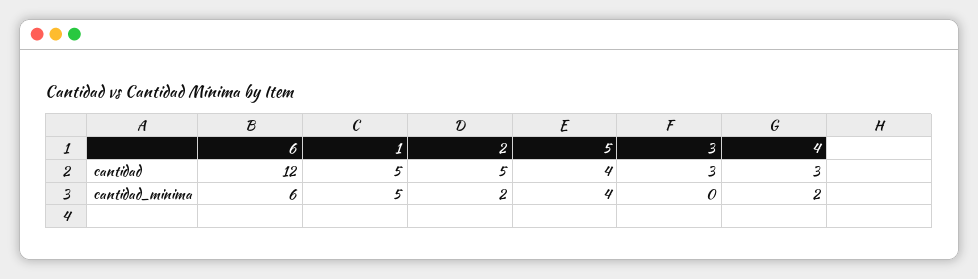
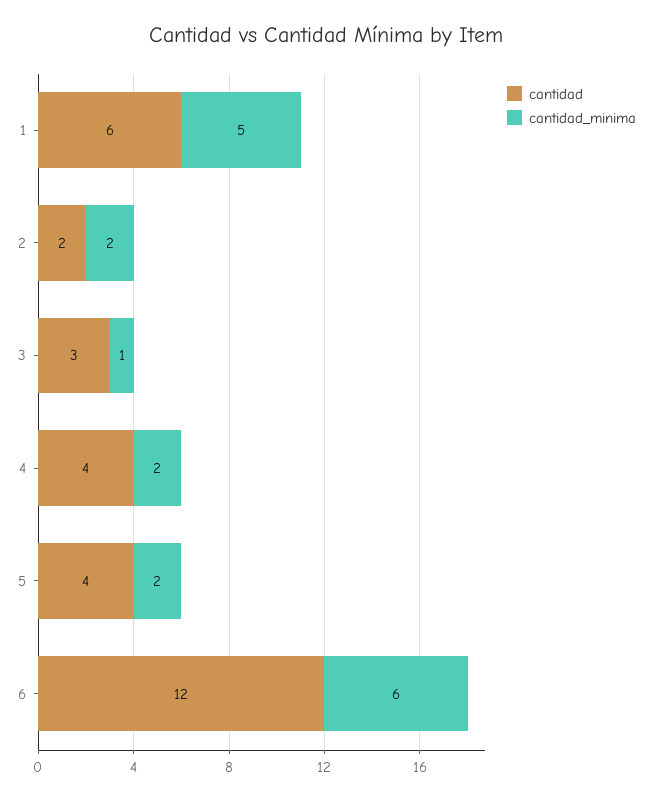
cantidad, 1: 5 -> 6
cantidad, 2: 5 -> 2
cantidad, 4: 3 -> 4
cantidad_minima, 5: 4 -> 2
cantidad_minima, 3: 0 -> 1

